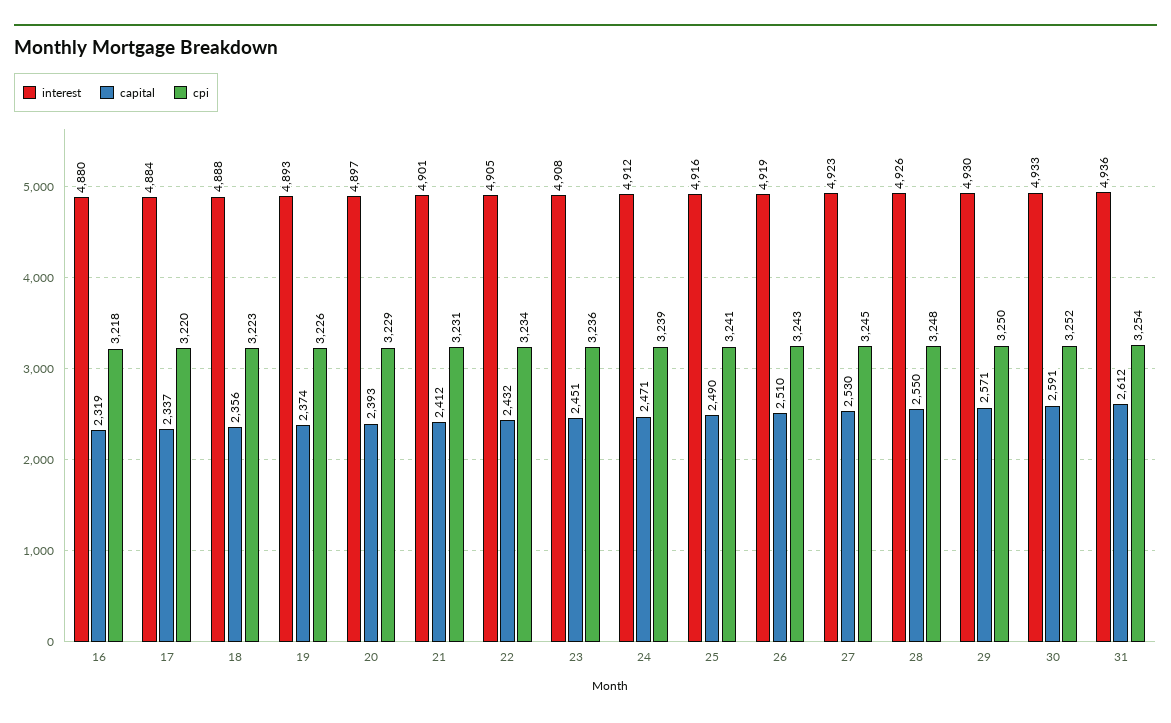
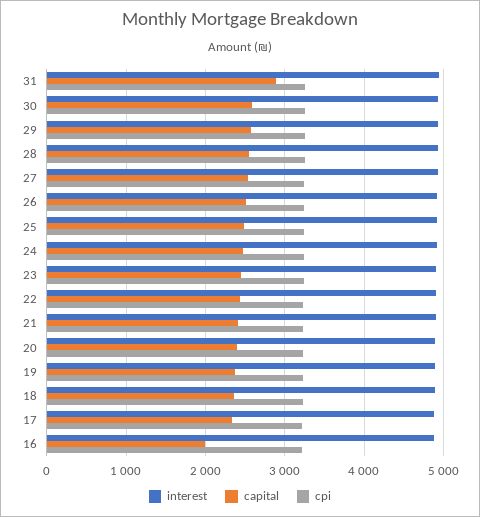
capital, 16: 2319 -> 2000
capital, 31: 2612 -> 2900

